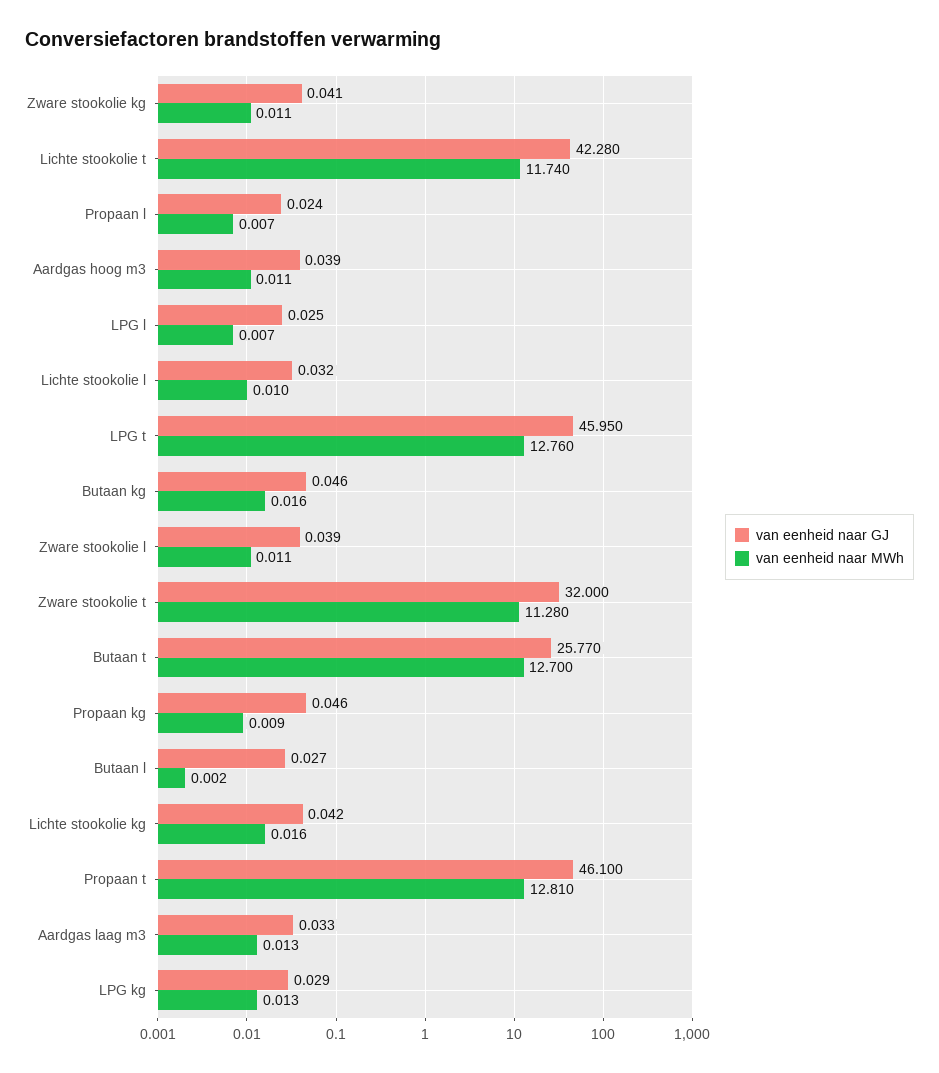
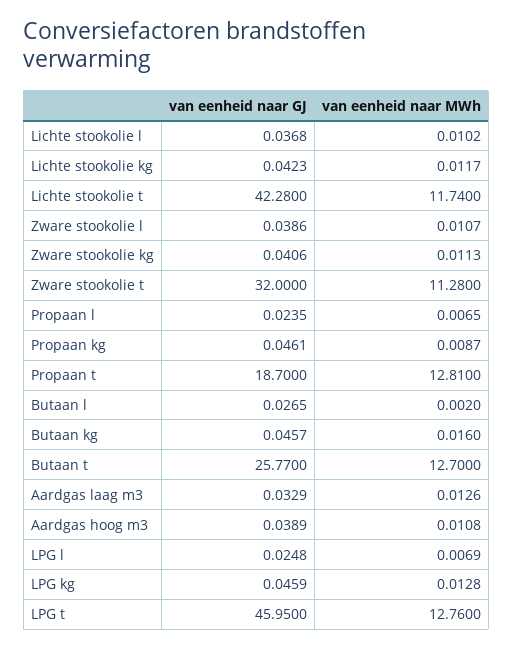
van eenheid naar GJ, Lichte stookolie l: 0.032 -> 0.0368
van eenheid naar MWh, Lichte stookolie kg: 0.016 -> 0.0117
van eenheid naar GJ, Propaan t: 46.1 -> 18.7
van eenheid naar GJ, LPG kg: 0.029 -> 0.0459

